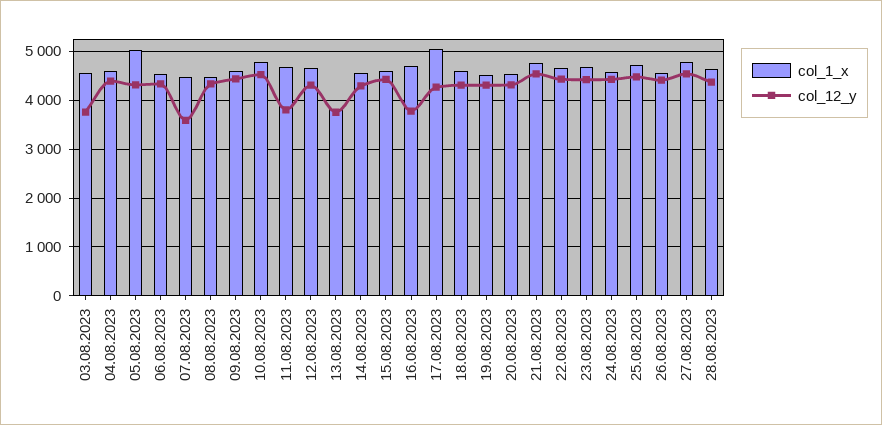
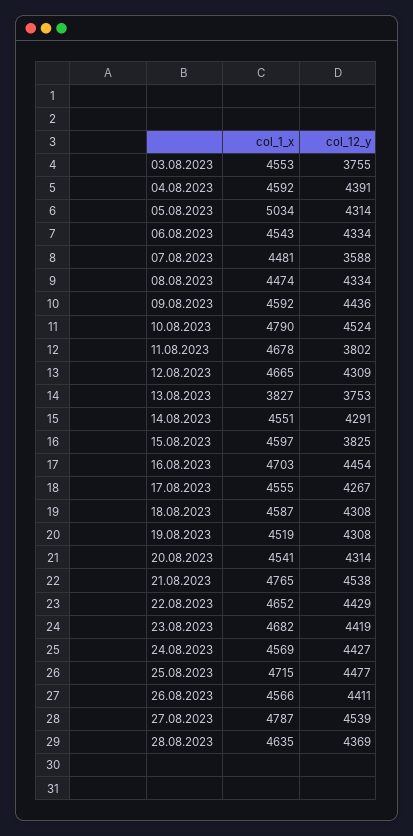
col_12_y, 15.08.2023: 4400 -> 3825
col_12_y, 16.08.2023: 3800 -> 4454
col_1_x, 17.08.2023: 5000 -> 4555

